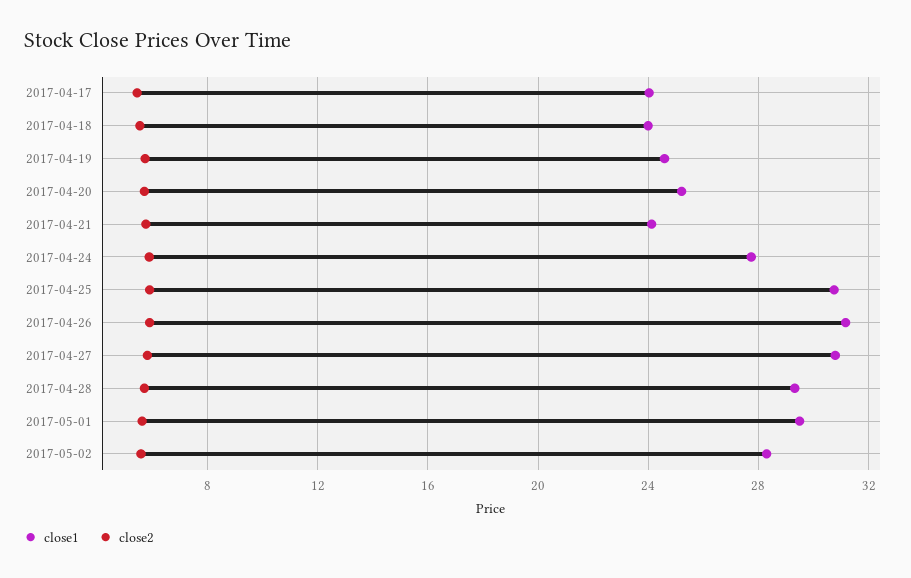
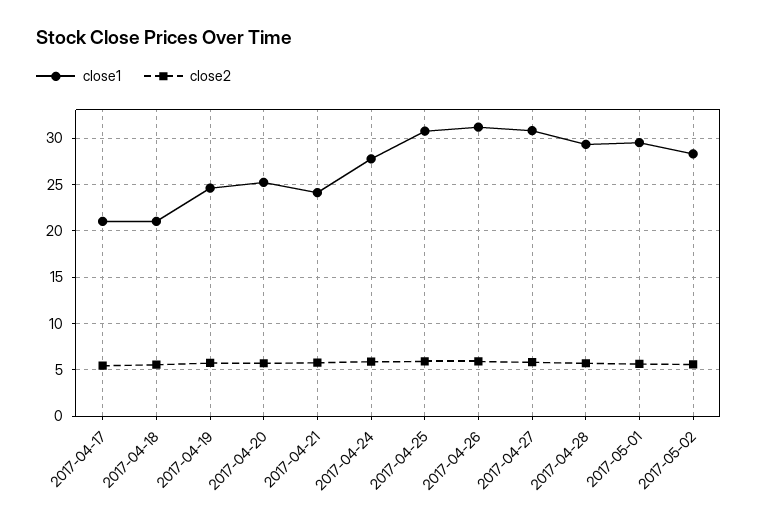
close1, 2017-04-17: 24 -> 21
close1, 2017-04-18: 24 -> 21

